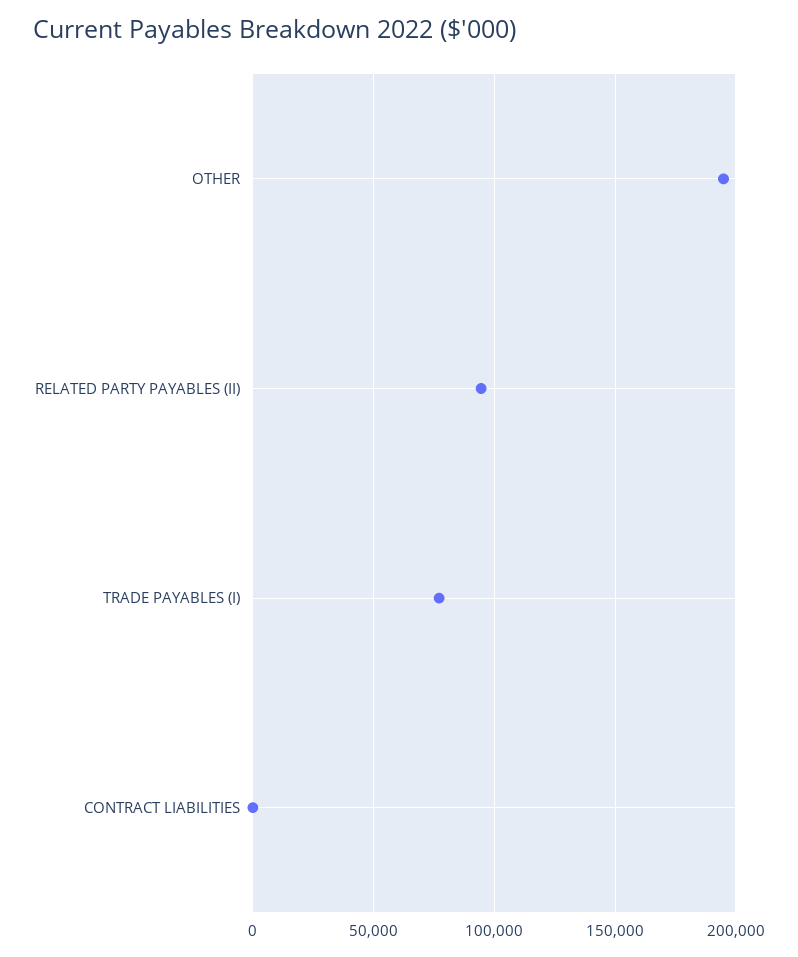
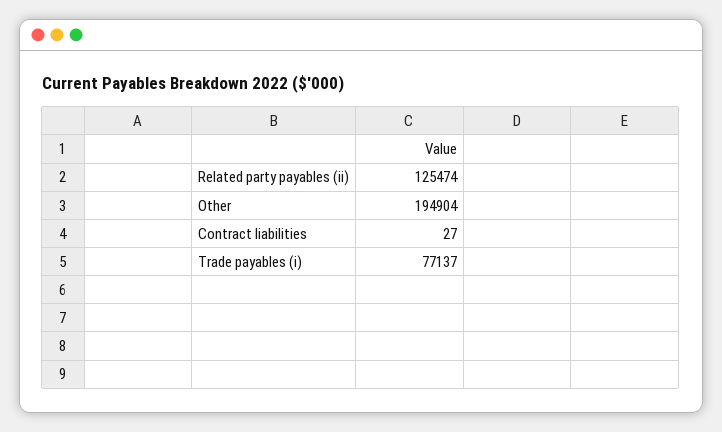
RELATED PARTY PAYABLES (II): 95000 -> 125474

